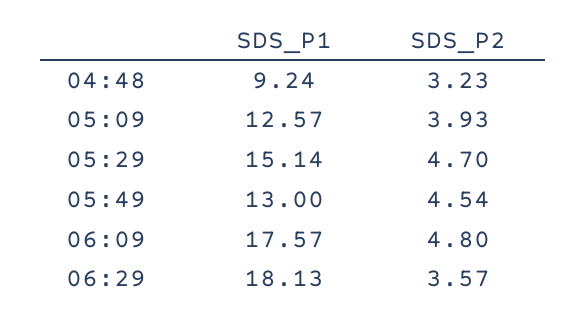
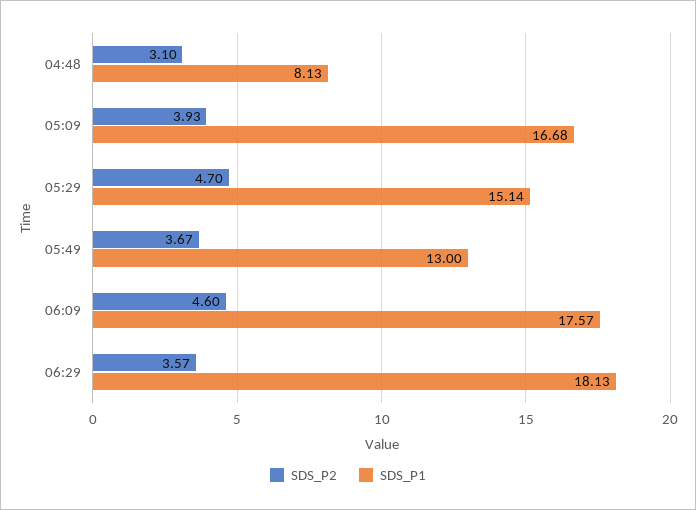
SDS_P1, 04:48: 9.24 -> 8.13
SDS_P2, 04:48: 3.23 -> 3.1
SDS_P1, 05:09: 12.57 -> 16.68
SDS_P2, 05:49: 4.54 -> 3.67
SDS_P2, 06:09: 4.8 -> 4.6

